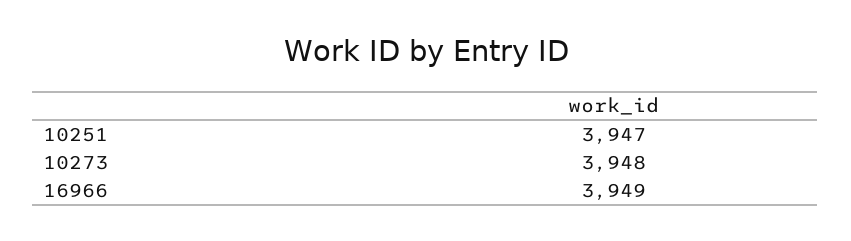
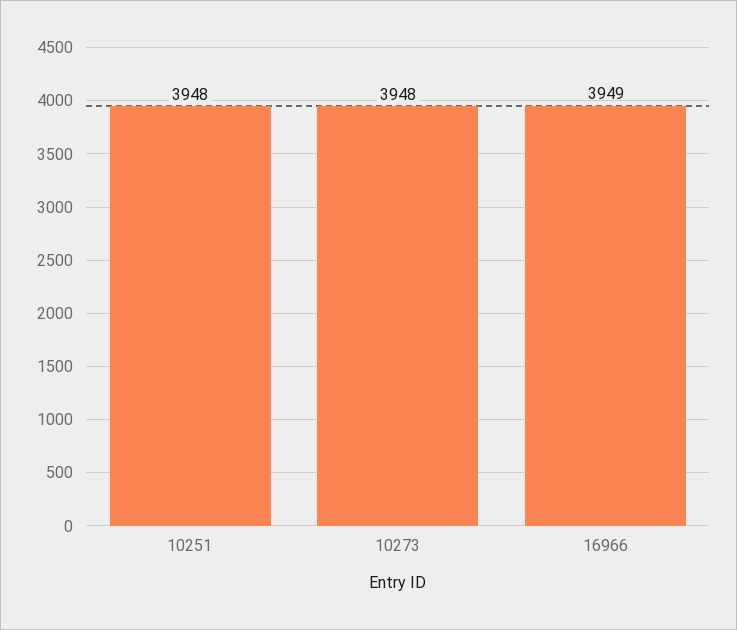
10251: 3947 -> 3948

